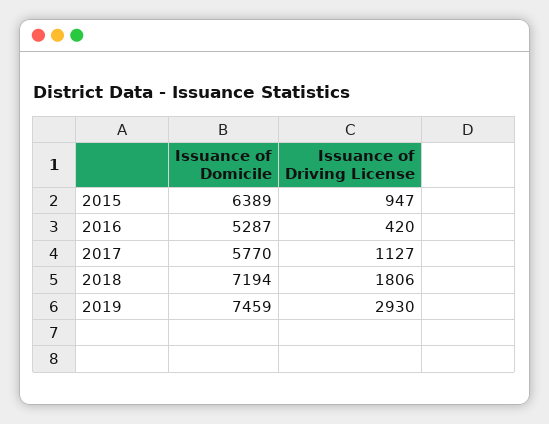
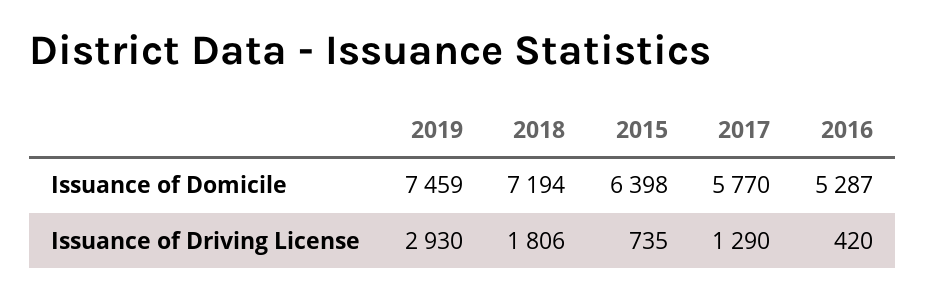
Issuance of Domicile, 2015: 6389 -> 6398
Issuance of Driving License, 2015: 947 -> 735
Issuance of Driving License, 2017: 1127 -> 1290

